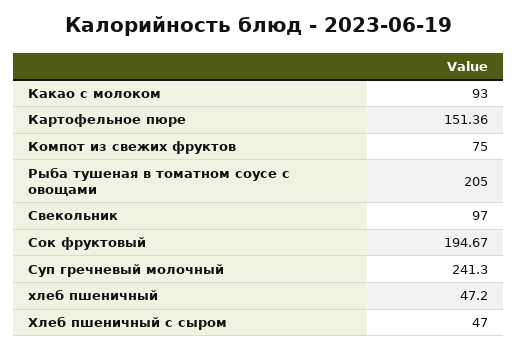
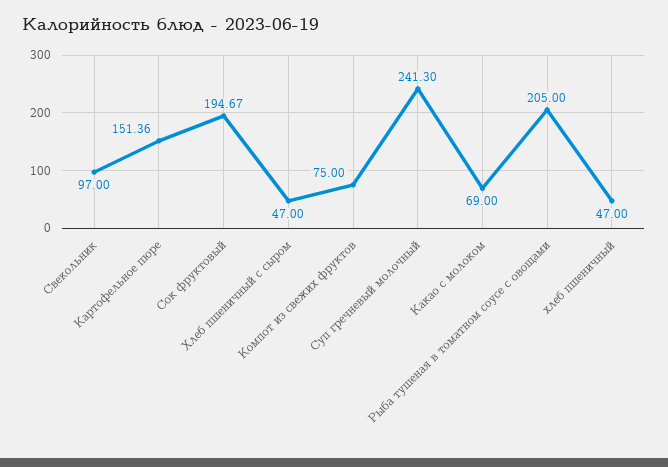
Какао с молоком: 93 -> 69
хлеб пшеничный: 47.2 -> 47

